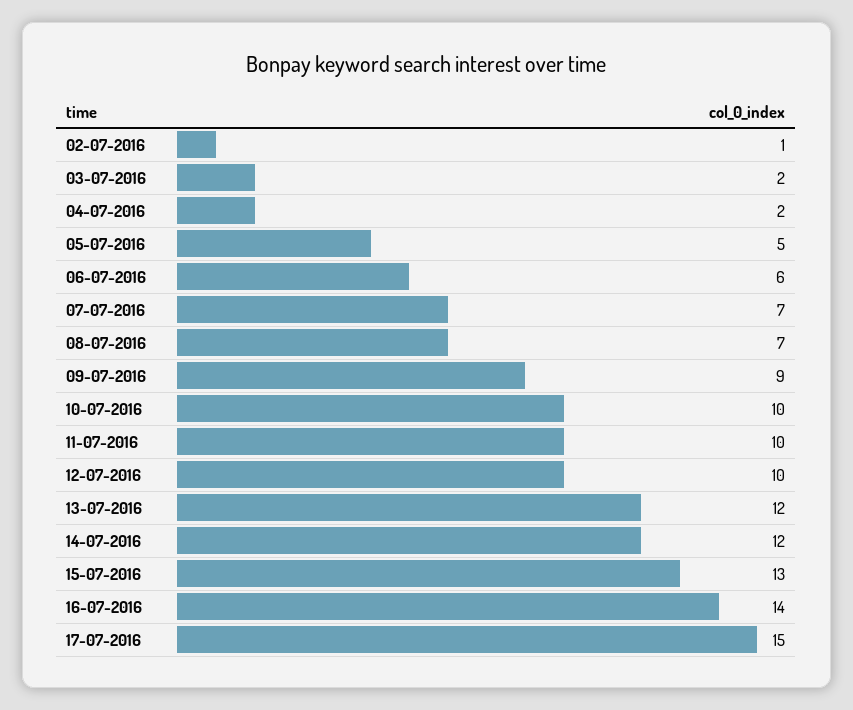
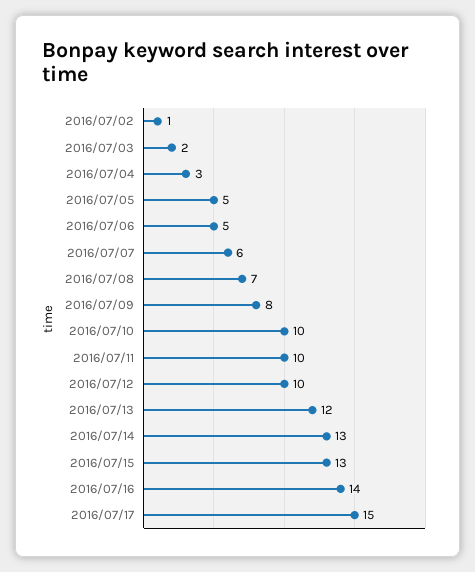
04-07-2016: 2 -> 3
06-07-2016: 6 -> 5
07-07-2016: 7 -> 6
09-07-2016: 9 -> 8
14-07-2016: 12 -> 13

